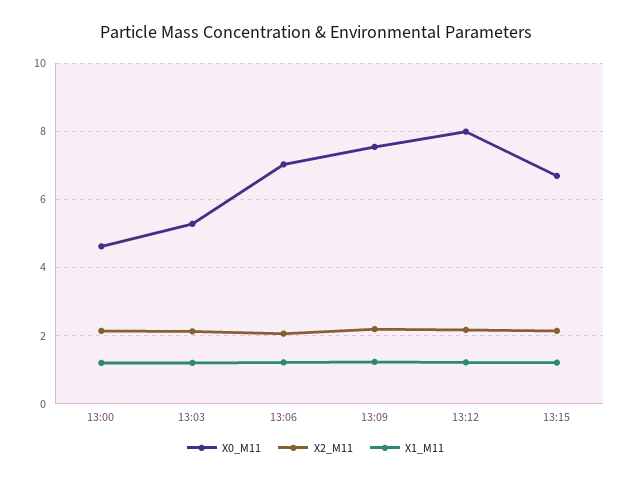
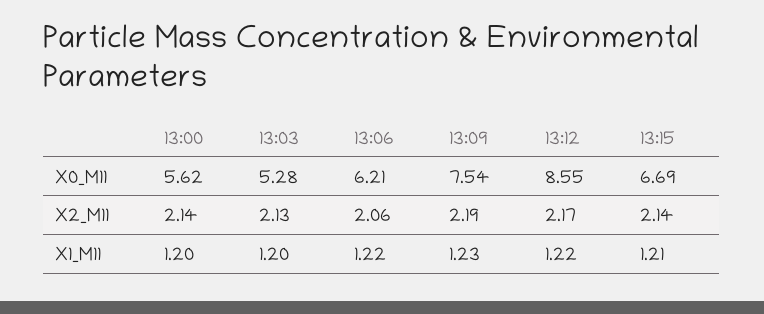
X0_M11, 13:00: 4.6 -> 5.62
X0_M11, 13:06: 7 -> 6.21
X0_M11, 13:12: 8 -> 8.55

